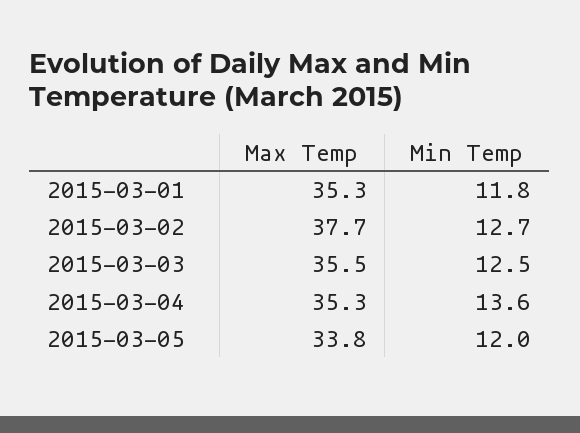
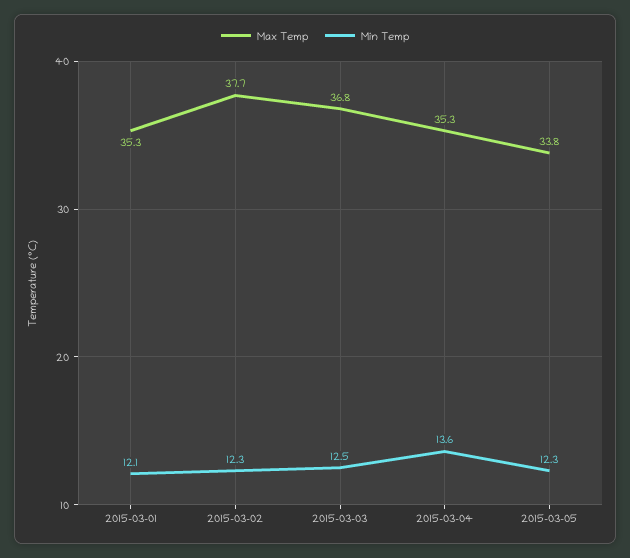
Min Temp, 2015-03-01: 11.8 -> 12.1
Min Temp, 2015-03-02: 12.7 -> 12.3
Max Temp, 2015-03-03: 35.5 -> 36.8
Min Temp, 2015-03-05: 12 -> 12.3

